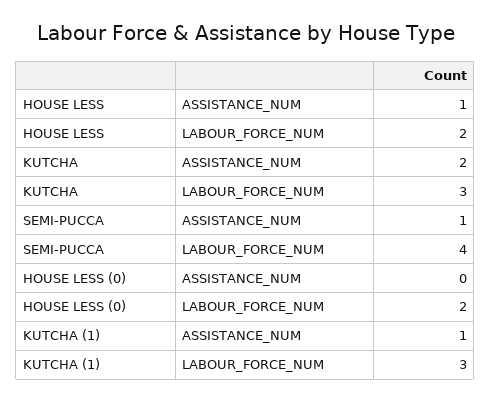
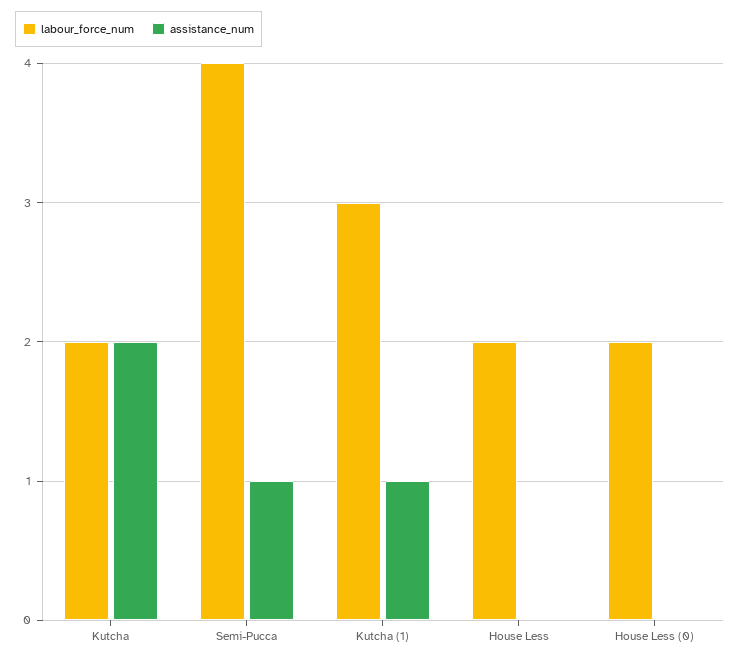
ASSISTANCE_NUM, HOUSE LESS: 1 -> 0
LABOUR_FORCE_NUM, KUTCHA: 3 -> 2

